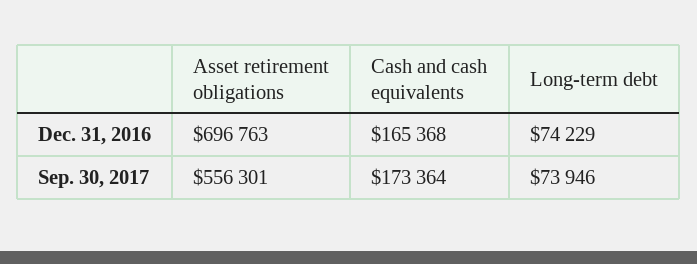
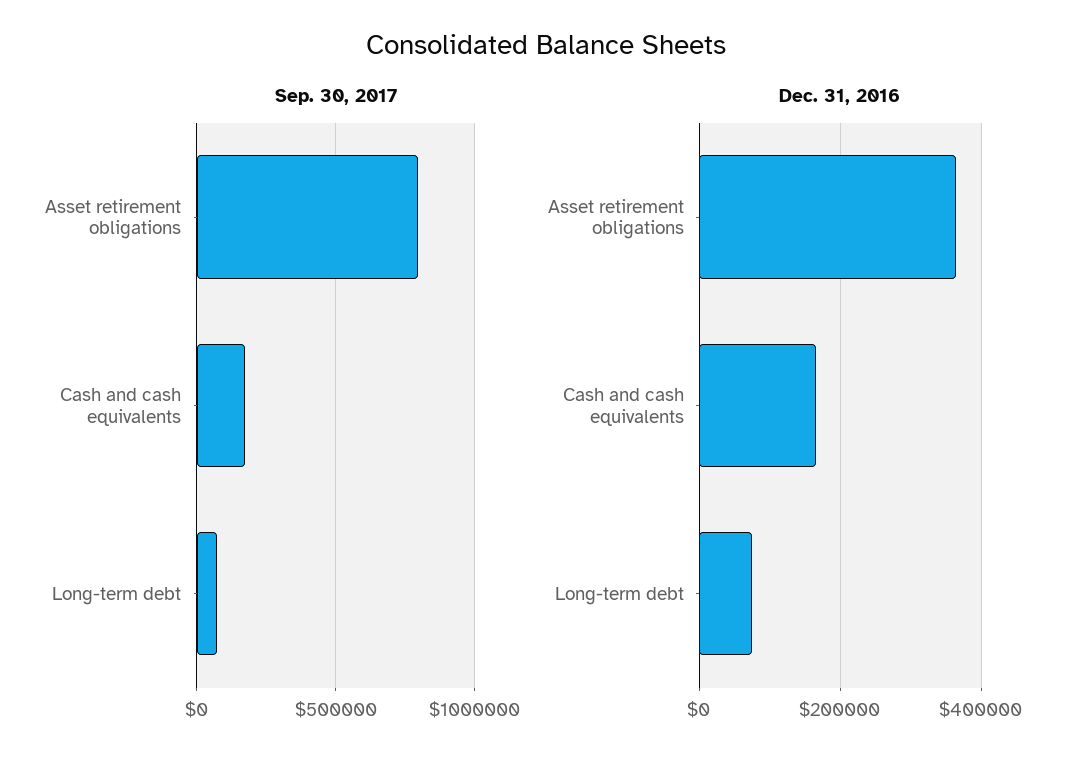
Dec. 31, 2016, Asset retirement obligations: 696763 -> 360000
Sep. 30, 2017, Asset retirement obligations: 556301 -> 800000

